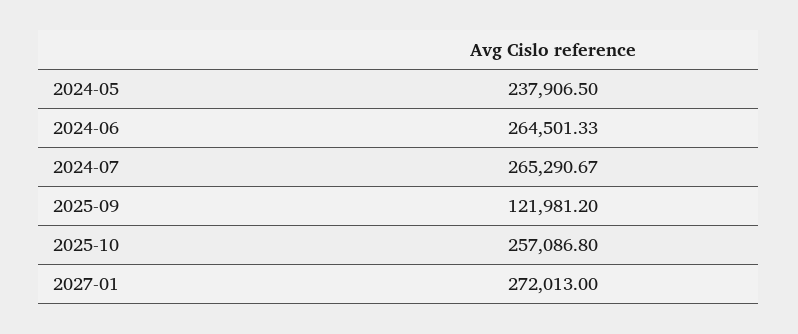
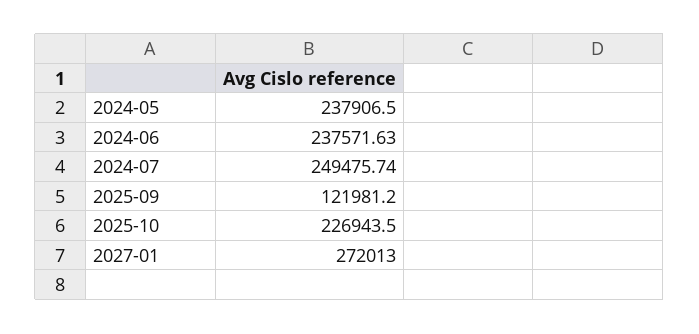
2024-06: 264501.33 -> 237571.63
2024-07: 265290.67 -> 249475.74
2025-10: 257086.8 -> 226943.5

